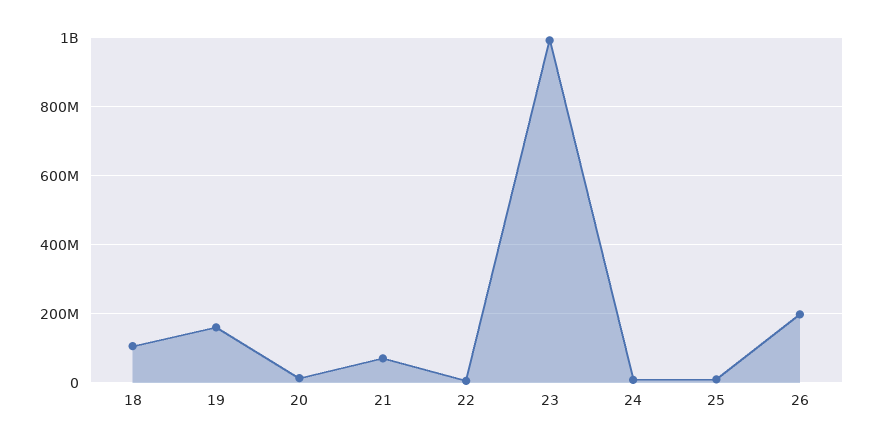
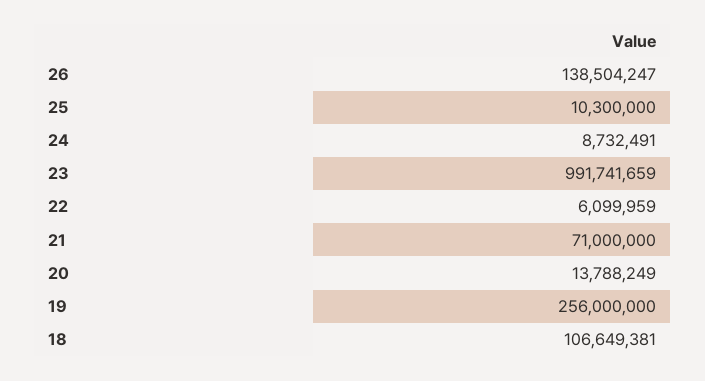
19: 160000000 -> 256000000
26: 200000000 -> 138504247

